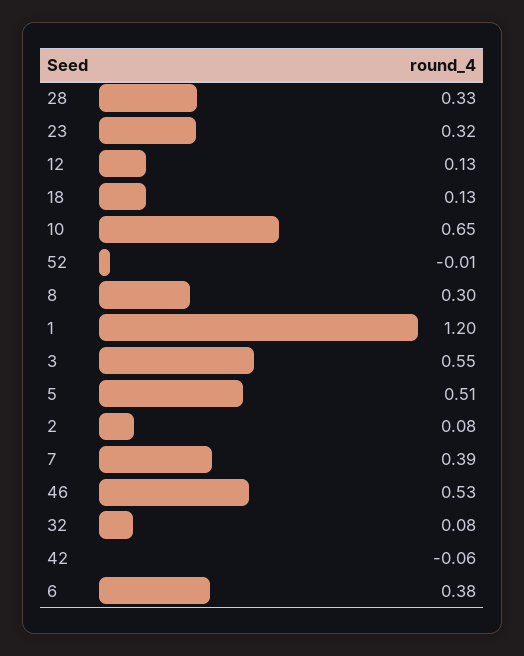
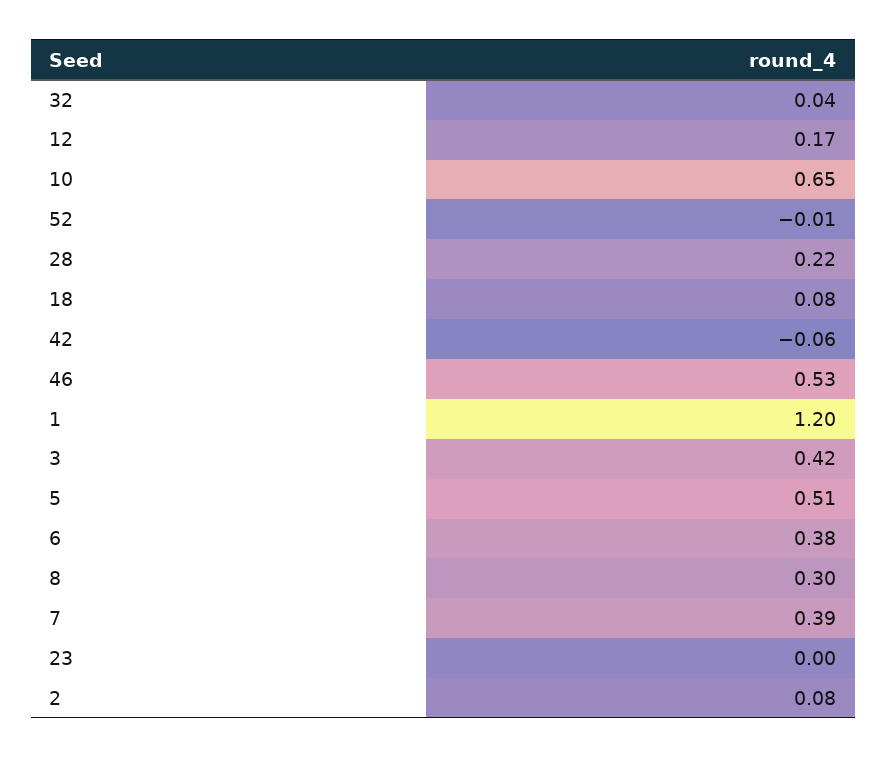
28: 0.33 -> 0.22
23: 0.32 -> 0
12: 0.13 -> 0.17
18: 0.13 -> 0.08
3: 0.55 -> 0.42
32: 0.08 -> 0.04

